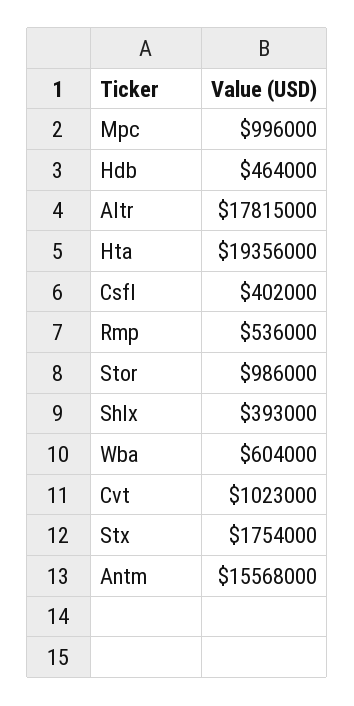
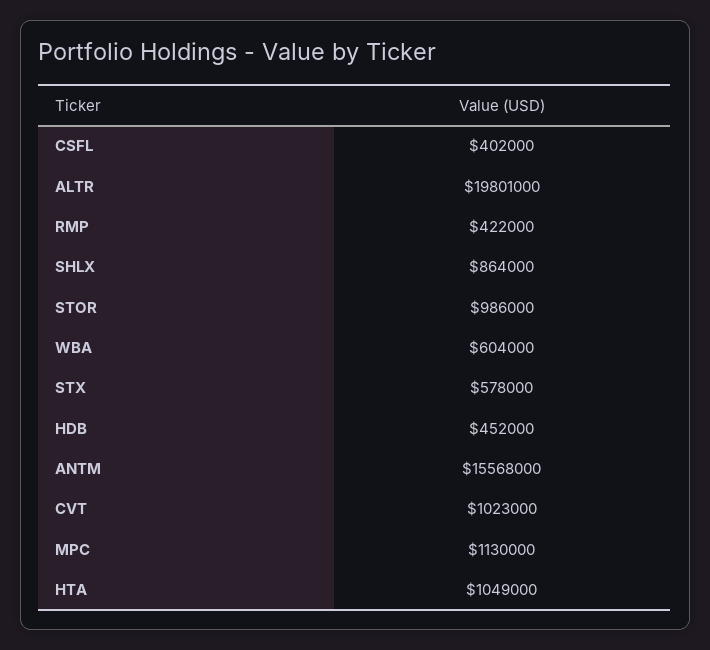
Mpc: 996000 -> 1130000
Hdb: 464000 -> 452000
Altr: 17815000 -> 19801000
Hta: 19356000 -> 1049000
Rmp: 536000 -> 422000
Shlx: 393000 -> 864000
Stx: 1754000 -> 578000

